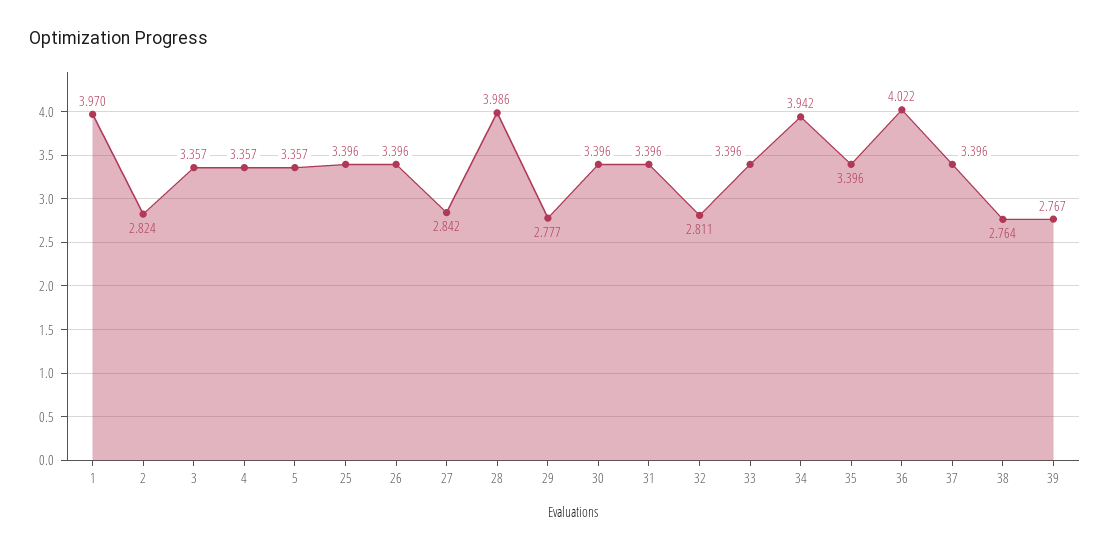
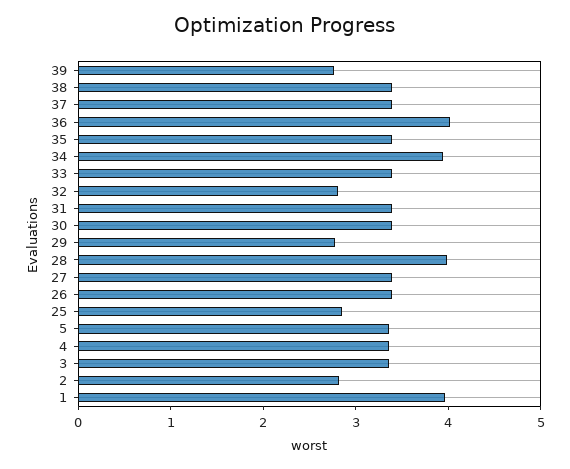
25: 3.396 -> 2.8
27: 2.842 -> 3.4
38: 2.764 -> 3.4

